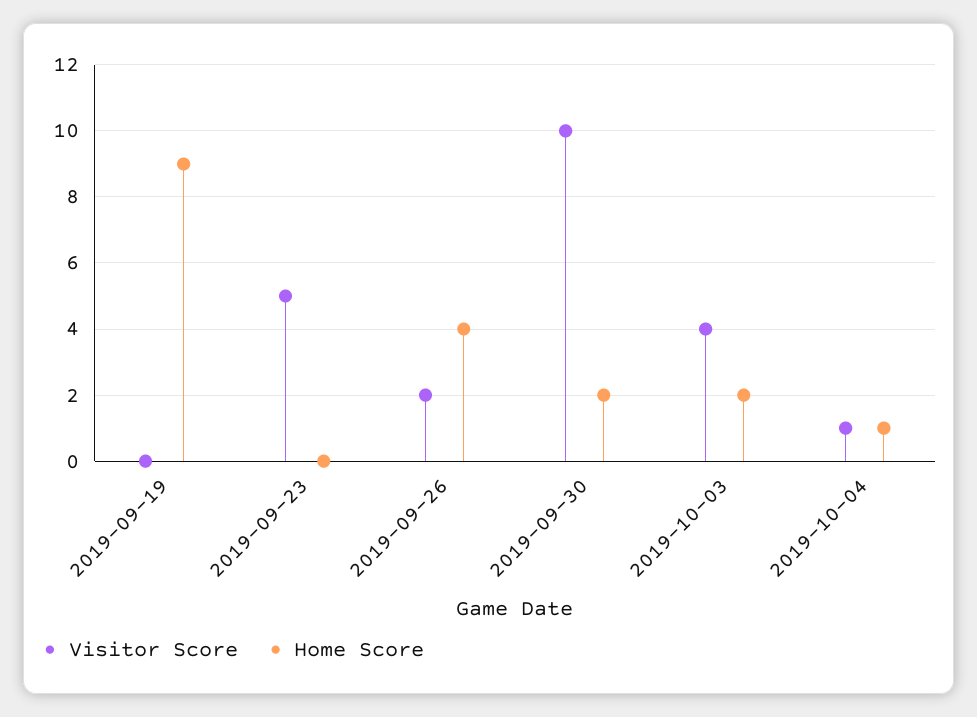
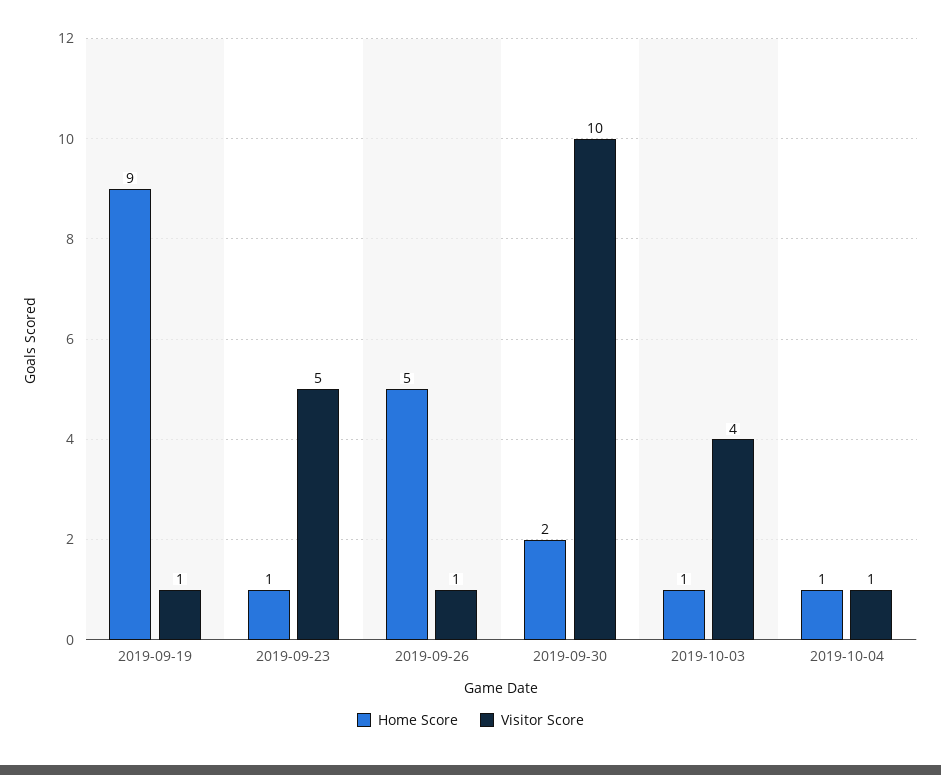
Visitor Score, 2019-09-19: 0 -> 1
Home Score, 2019-09-23: 0 -> 1
Visitor Score, 2019-09-26: 2 -> 1
Home Score, 2019-09-26: 4 -> 5
Home Score, 2019-10-03: 2 -> 1

